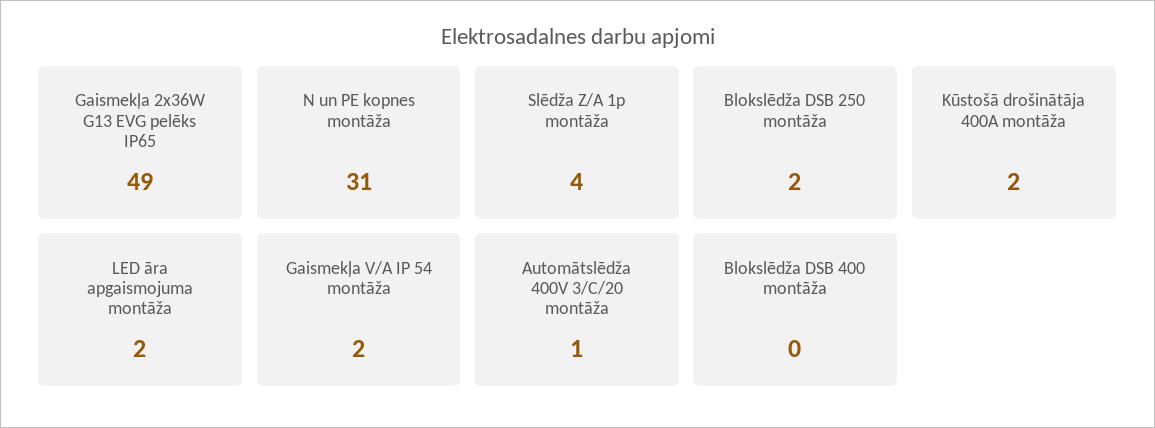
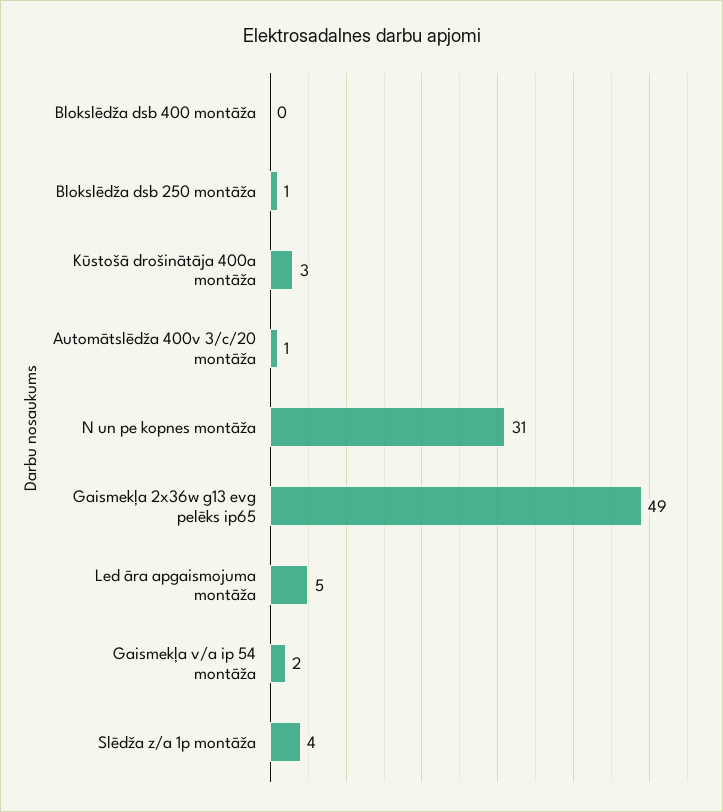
Blokslēdža DSB 250 montāža: 2 -> 1
Kūstošā drošinātāja 400A montāža: 2 -> 3
LED āra apgaismojuma montāža: 2 -> 5

